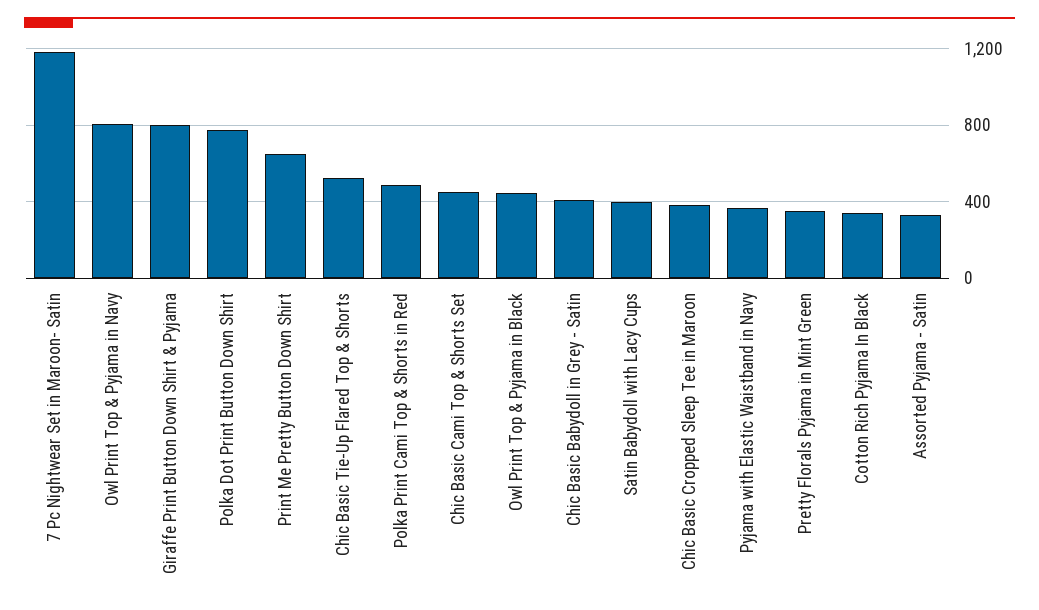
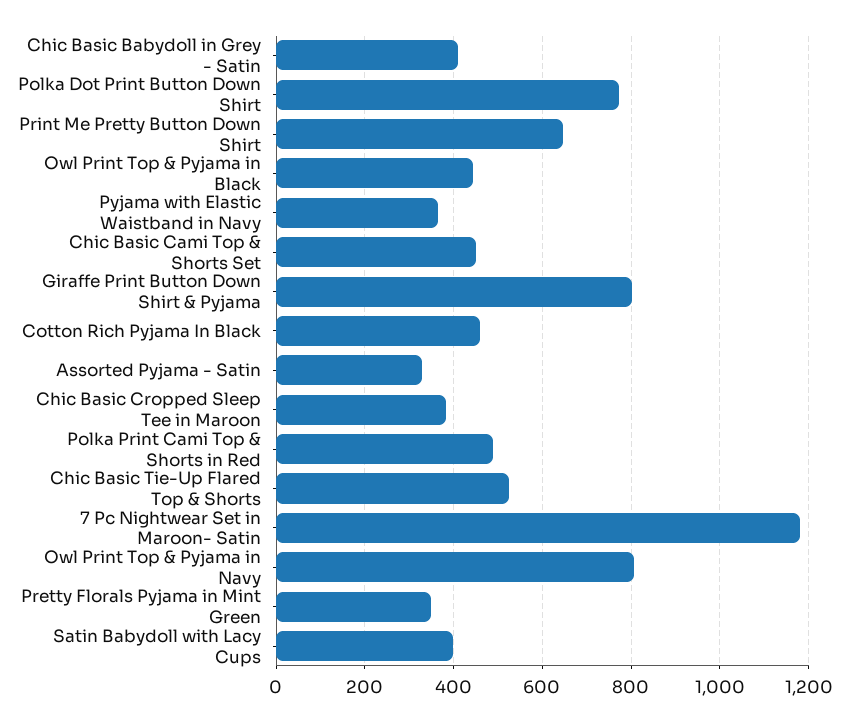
Cotton Rich Pyjama In Black: 350 -> 460

